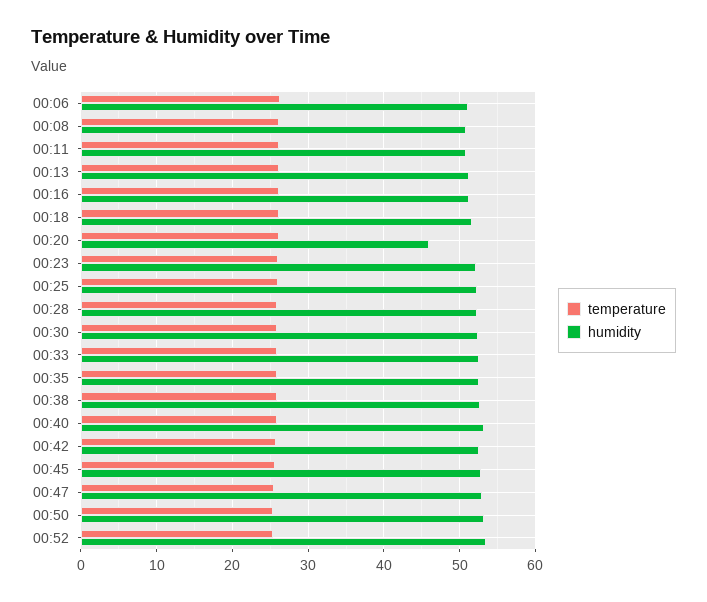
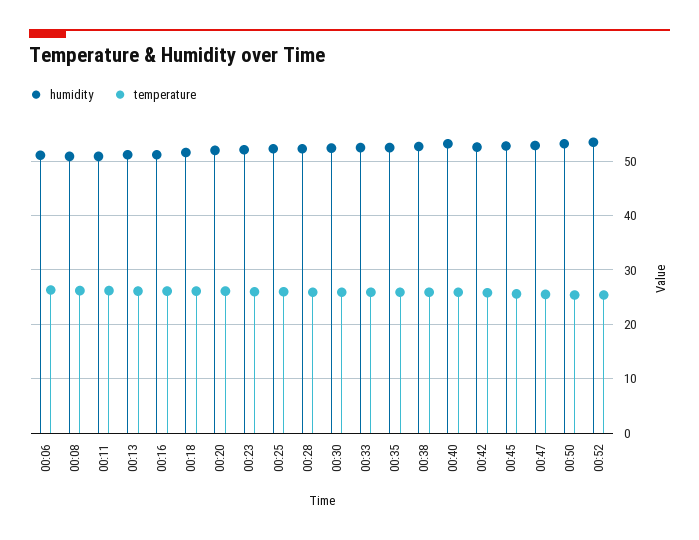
humidity, 00:20: 46 -> 52

